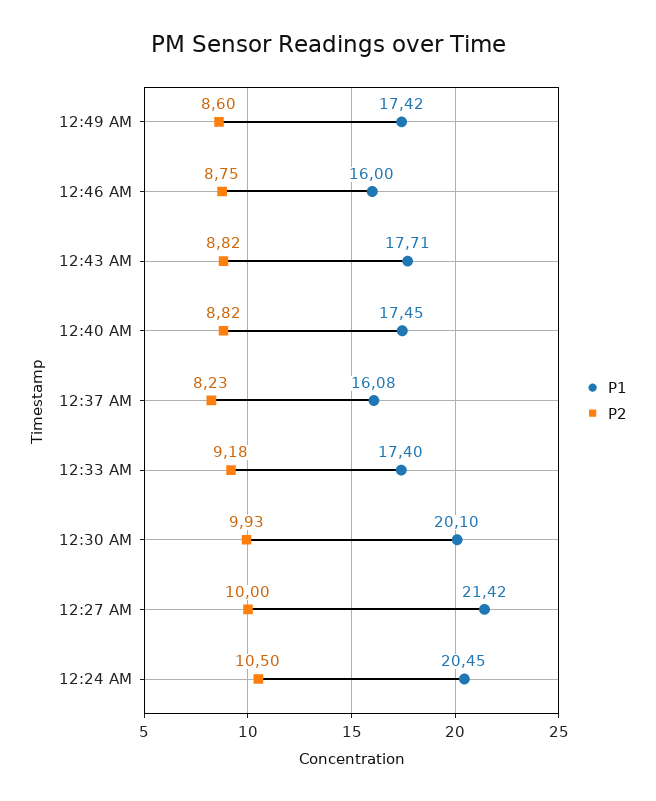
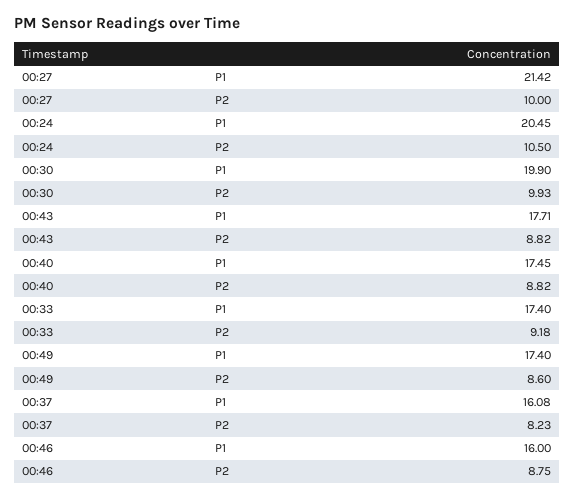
P1, 12:49 AM: 17.42 -> 17.4
P1, 12:30 AM: 20.1 -> 19.9

